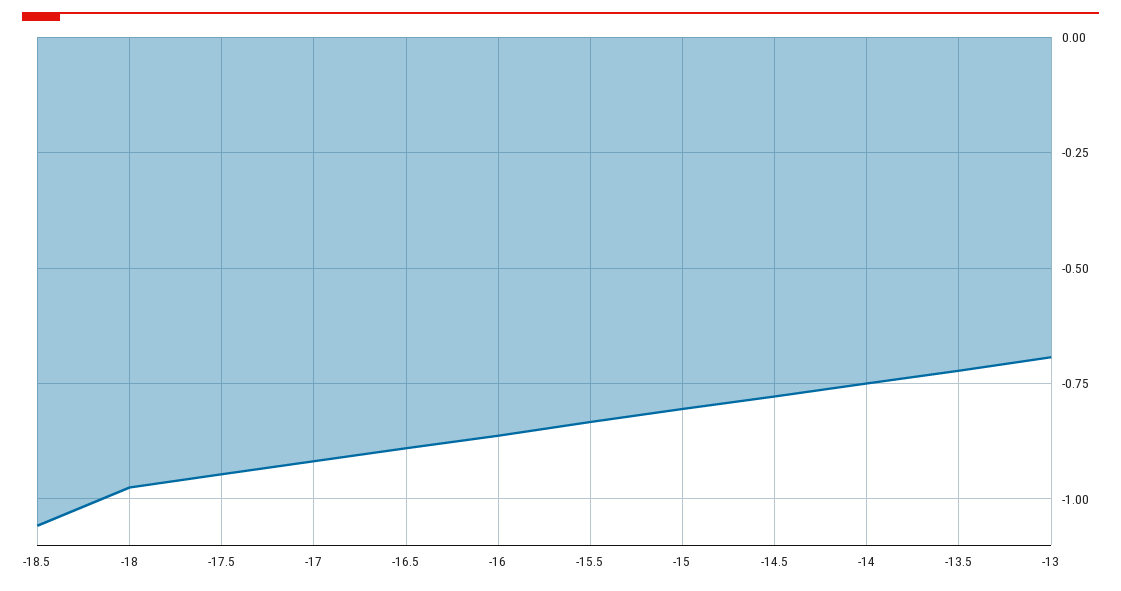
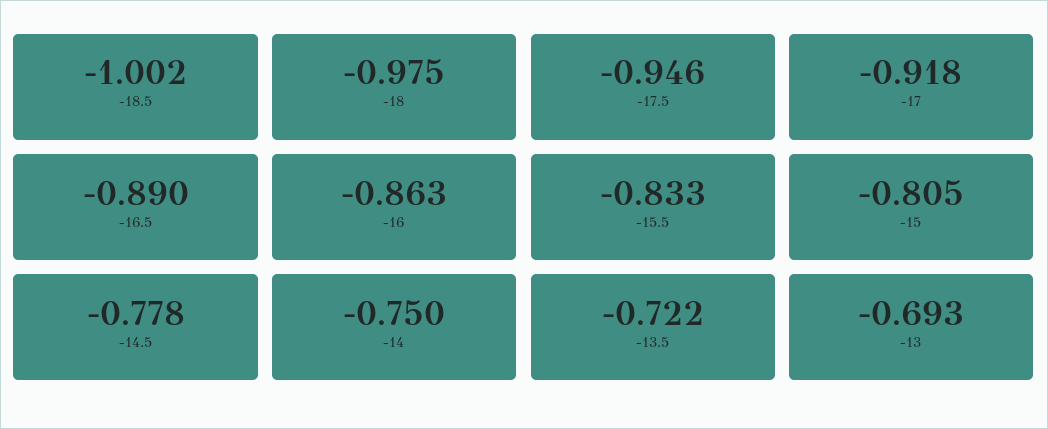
-18.5: -1.05 -> -1.002

